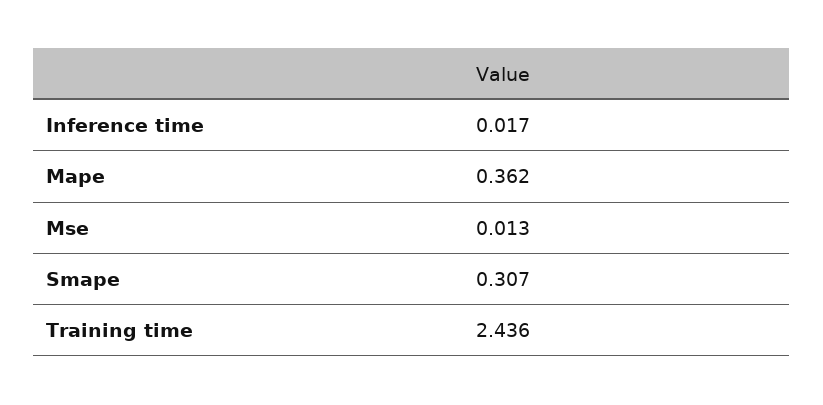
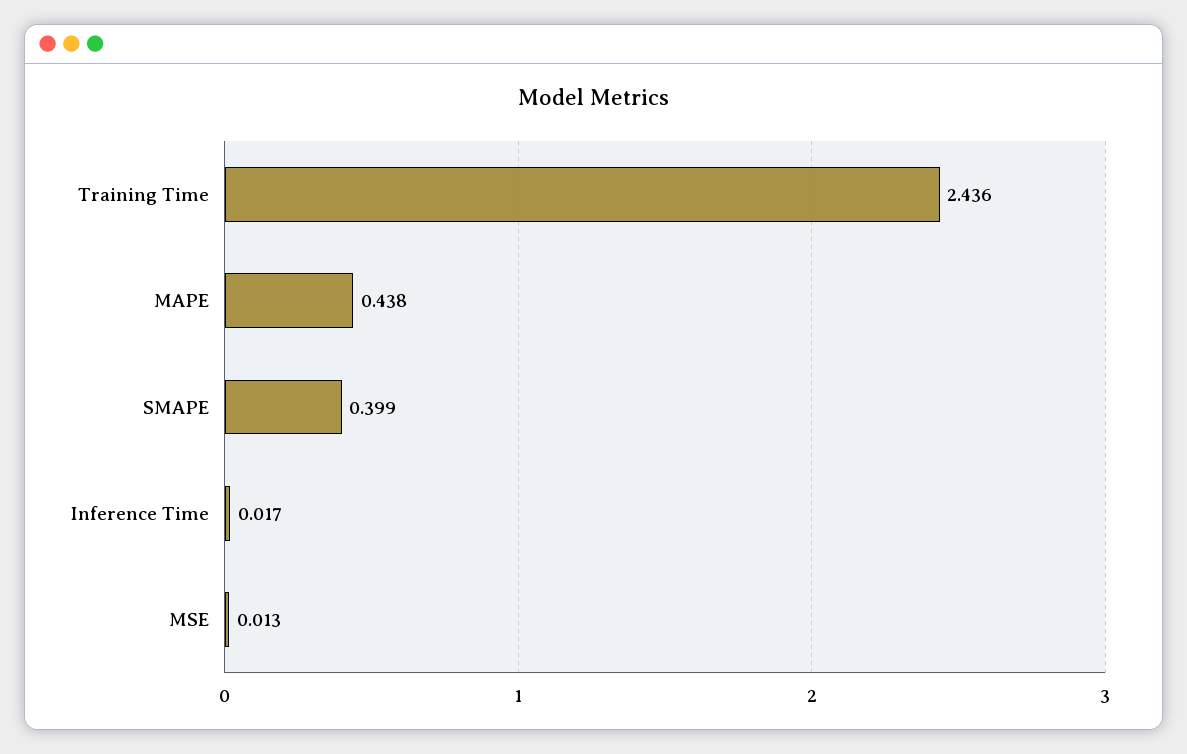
Mape: 0.362 -> 0.438
Smape: 0.307 -> 0.399

